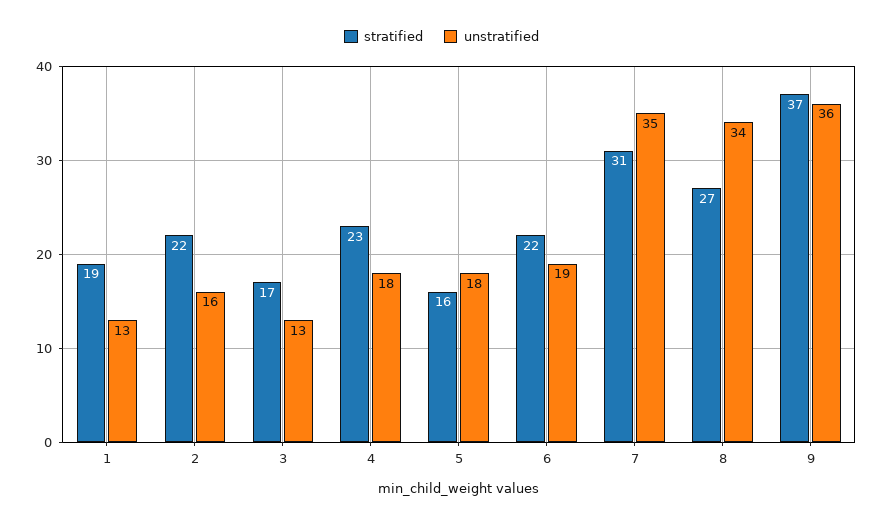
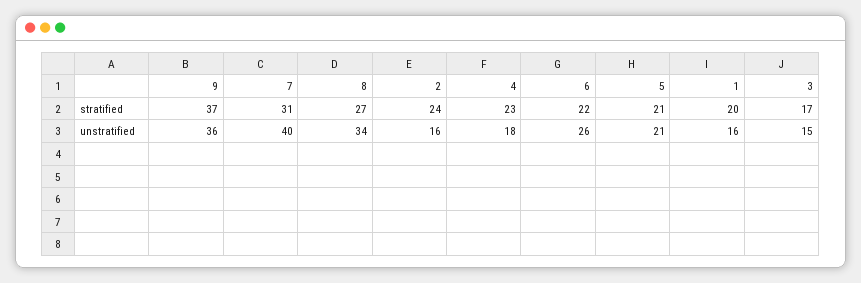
stratified, 1: 19 -> 20
unstratified, 1: 13 -> 16
stratified, 2: 22 -> 24
unstratified, 3: 13 -> 15
stratified, 5: 16 -> 21
unstratified, 5: 18 -> 21
unstratified, 6: 19 -> 26
unstratified, 7: 35 -> 40

